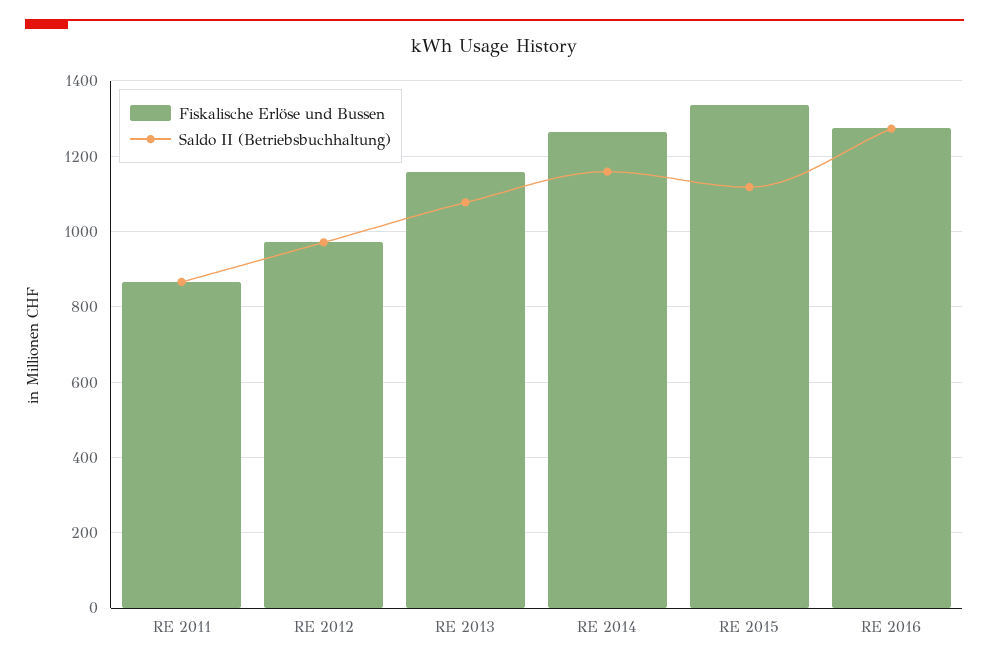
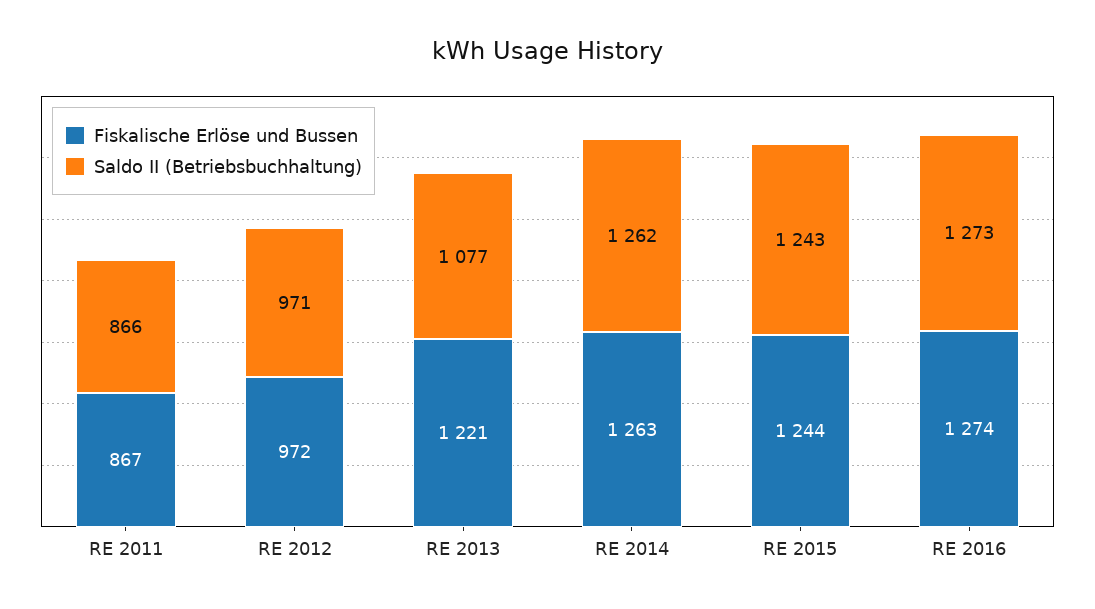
Fiskalische Erlöse und Bussen, RE 2013: 1160 -> 1221
Saldo II (Betriebsbuchhaltung), RE 2014: 1160 -> 1262
Fiskalische Erlöse und Bussen, RE 2015: 1340 -> 1244
Saldo II (Betriebsbuchhaltung), RE 2015: 1120 -> 1243

